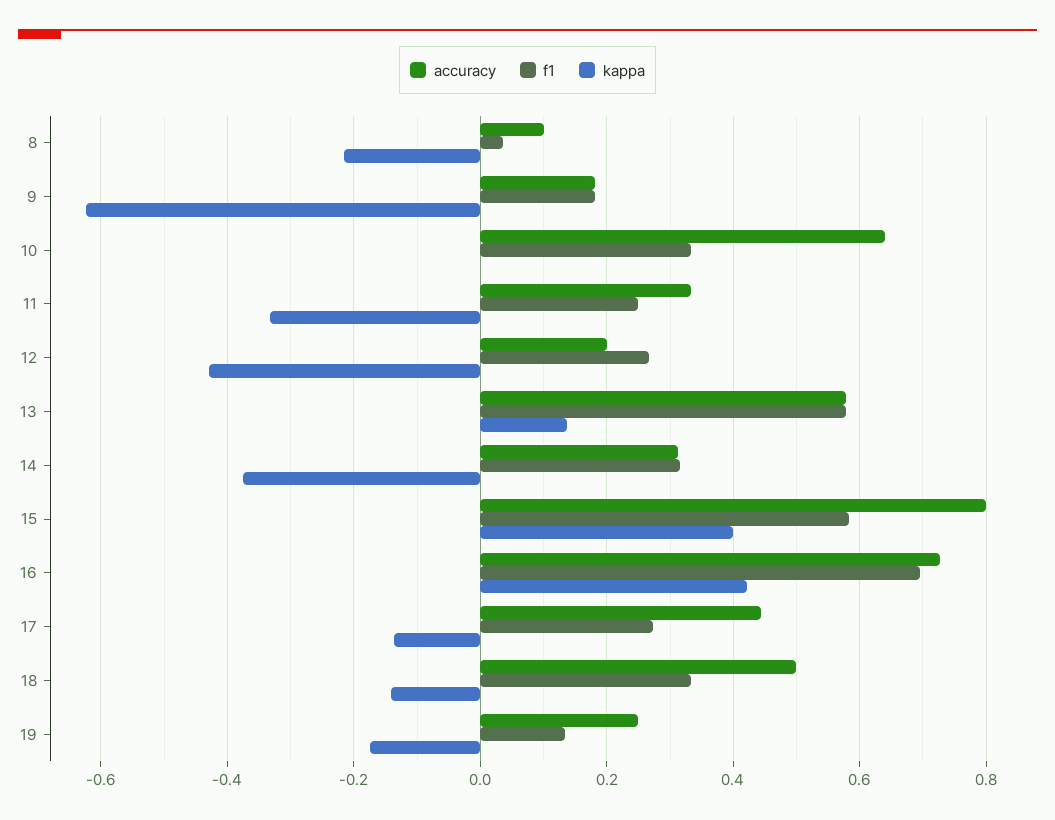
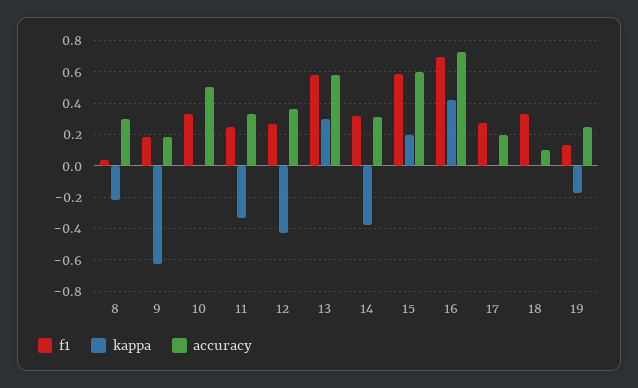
accuracy, 8: 0.1 -> 0.3
accuracy, 10: 0.64 -> 0.5
accuracy, 12: 0.2 -> 0.35
kappa, 13: 0.14 -> 0.3
accuracy, 15: 0.8 -> 0.6
kappa, 15: 0.4 -> 0.2
accuracy, 17: 0.44 -> 0.2
kappa, 17: -0.14 -> 0
accuracy, 18: 0.5 -> 0.1
kappa, 18: -0.14 -> 0

